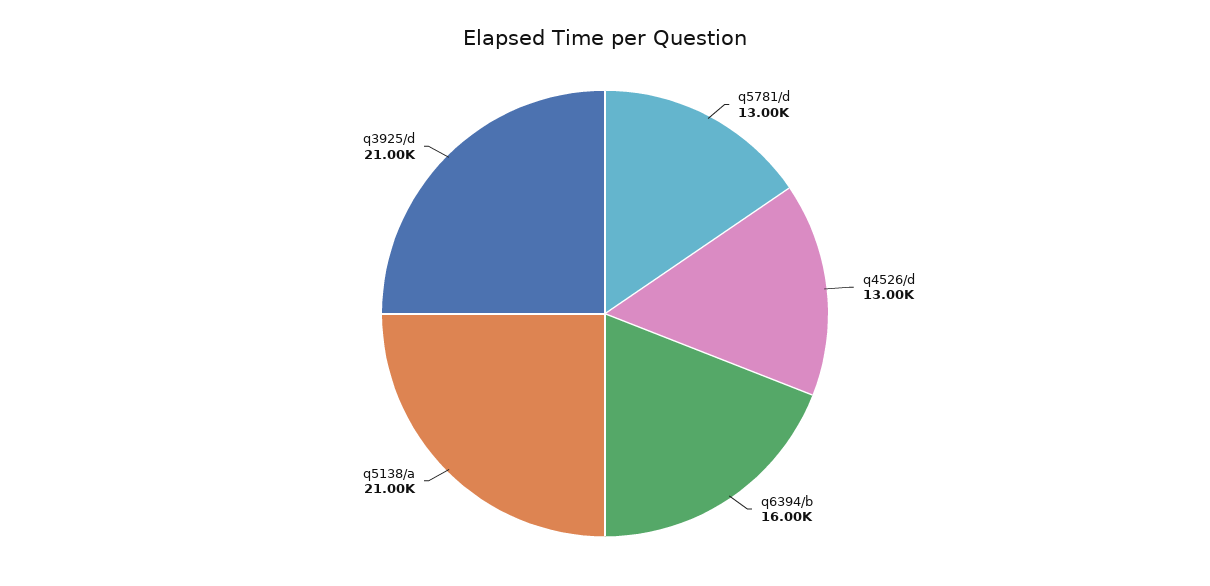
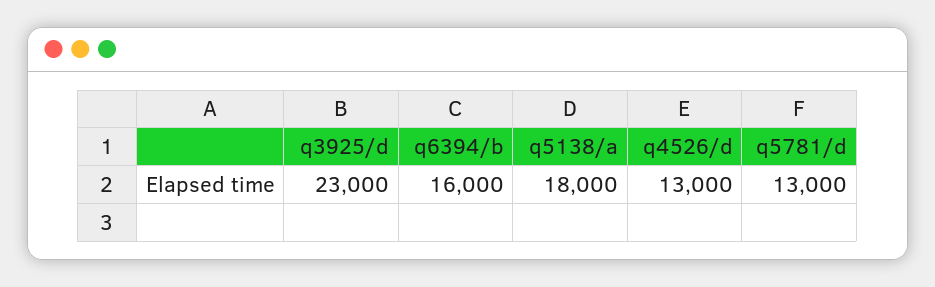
q5138/a: 21000 -> 18000
q3925/d: 21000 -> 23000

